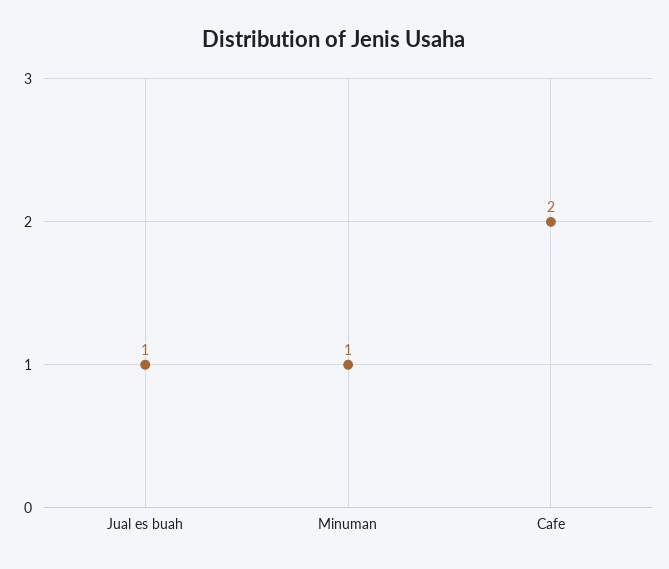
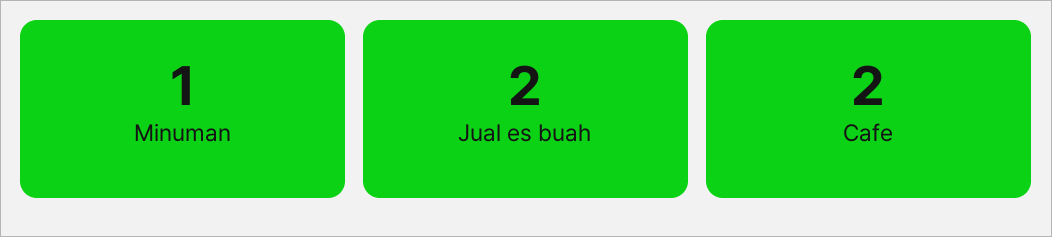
Jual es buah: 1 -> 2

